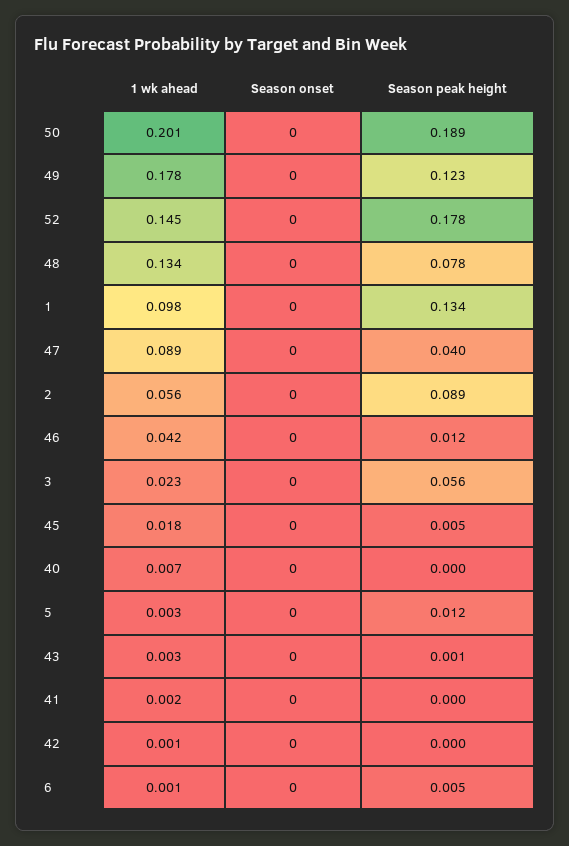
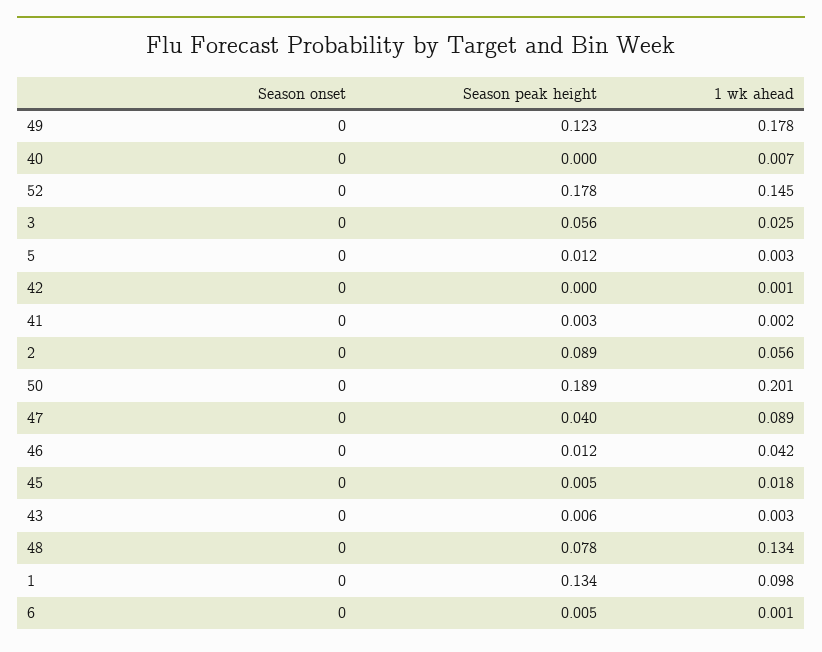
1 wk ahead, 3: 0.023 -> 0.025
Season peak height, 43: 0.001 -> 0.006
Season peak height, 41: 0 -> 0.003

